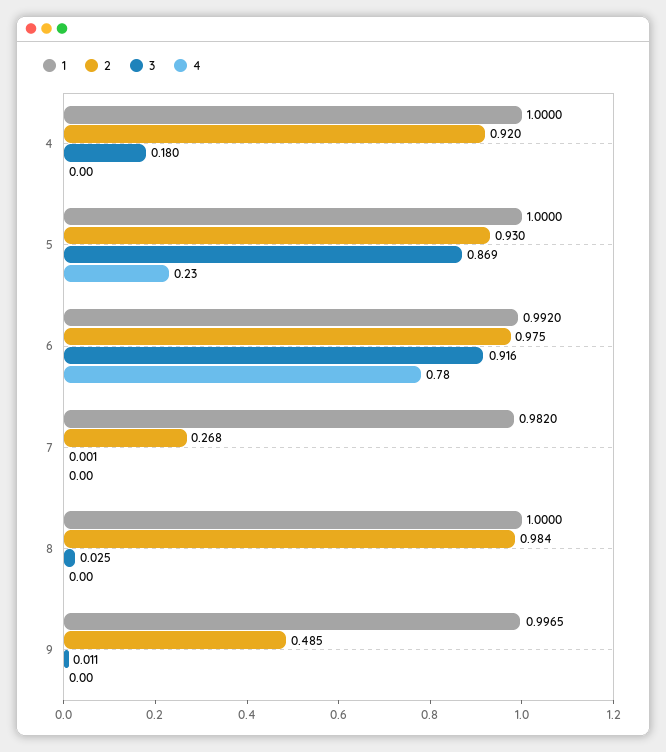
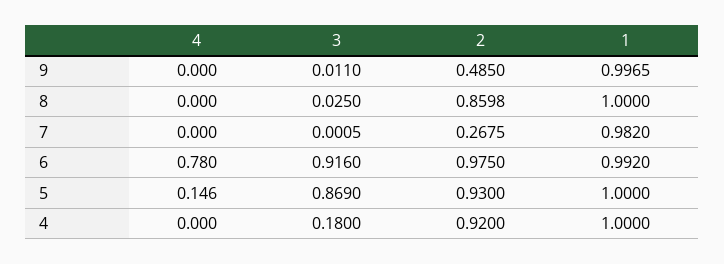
4, 5: 0.23 -> 0.146
2, 8: 0.984 -> 0.8598

